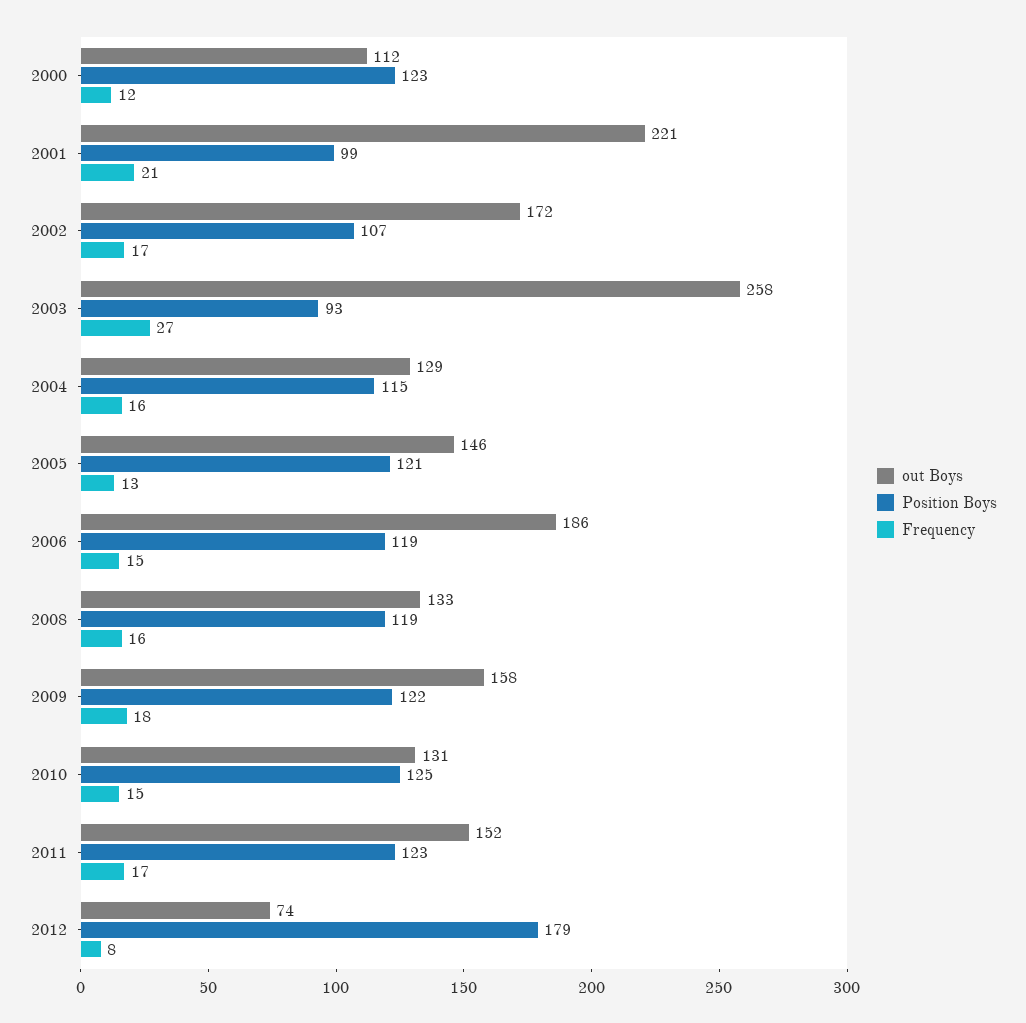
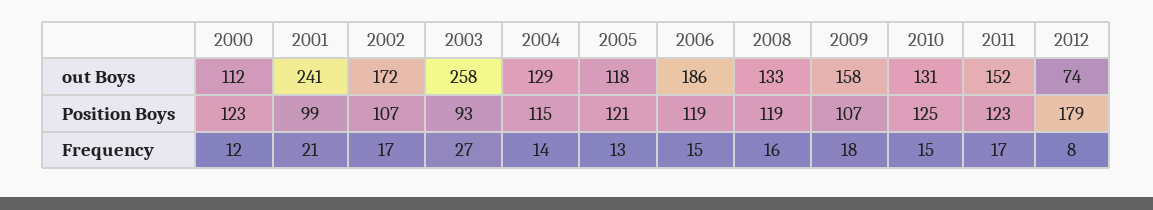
out Boys, 2001: 221 -> 241
Frequency, 2004: 16 -> 14
out Boys, 2005: 146 -> 118
Position Boys, 2009: 122 -> 107

